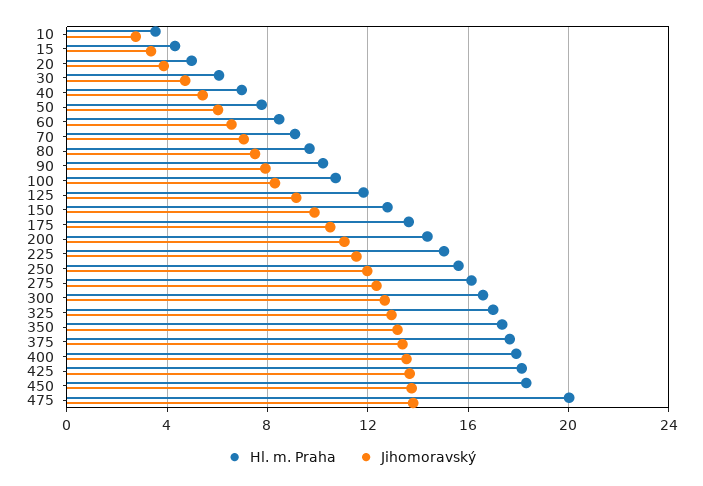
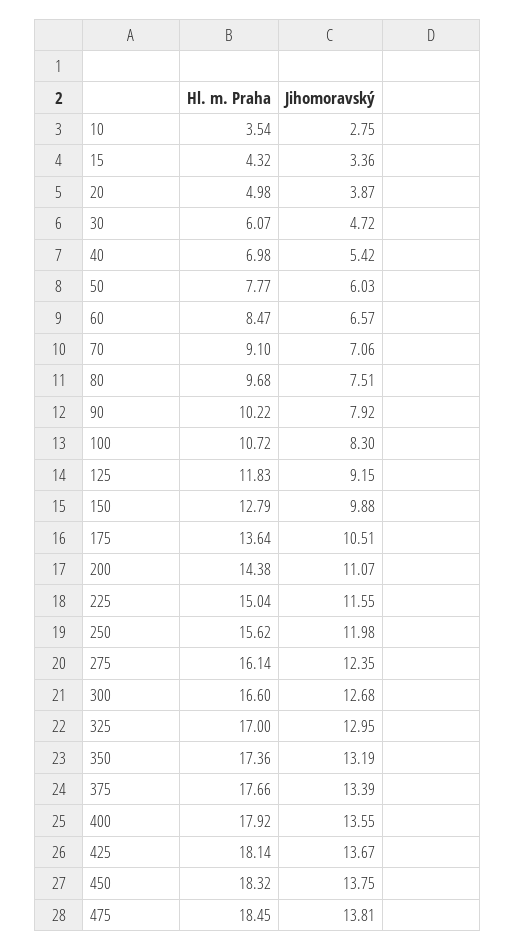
Hl. m. Praha, 475: 20 -> 18.45

